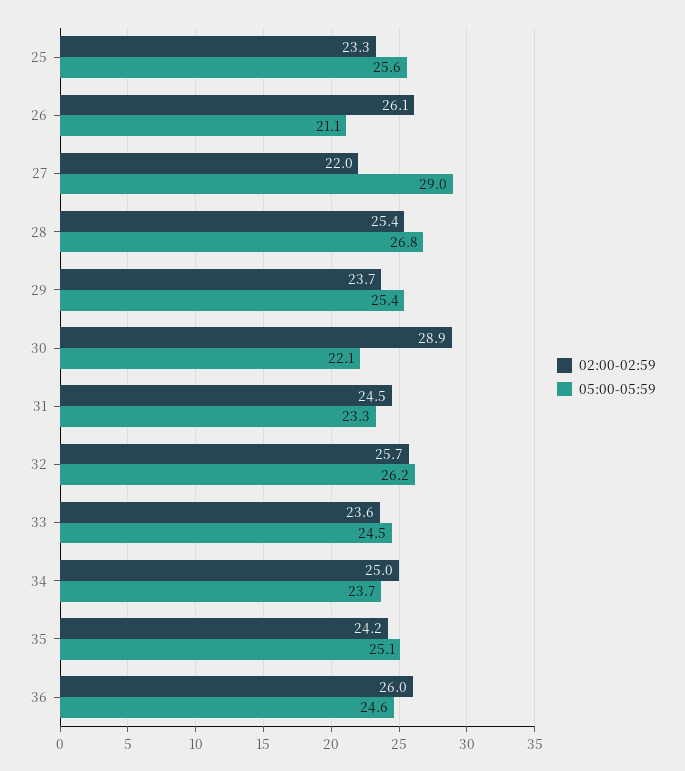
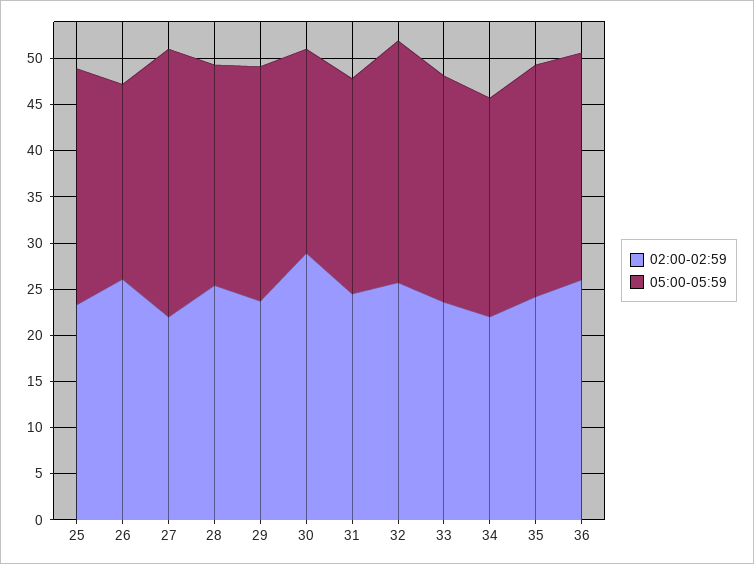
05:00-05:59, 28: 26.8 -> 24
02:00-02:59, 34: 25 -> 22

